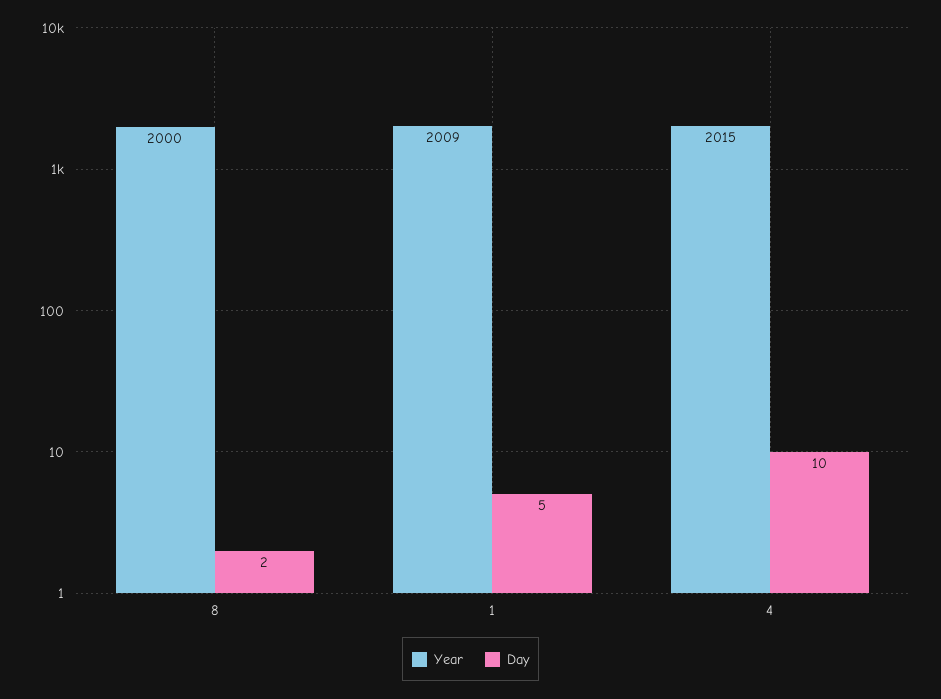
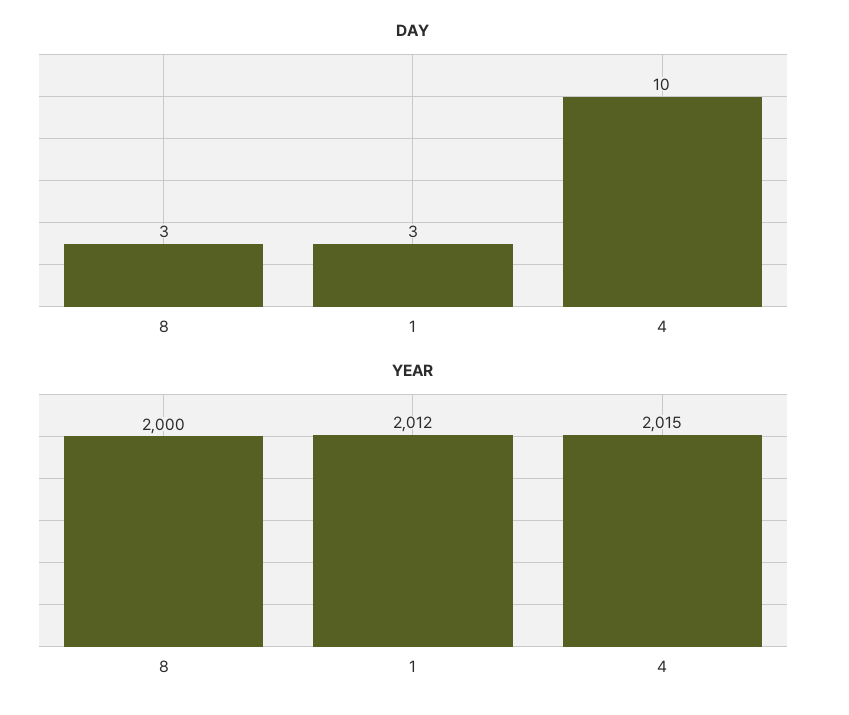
Day, 8: 2 -> 3
Year, 1: 2009 -> 2012
Day, 1: 5 -> 3

